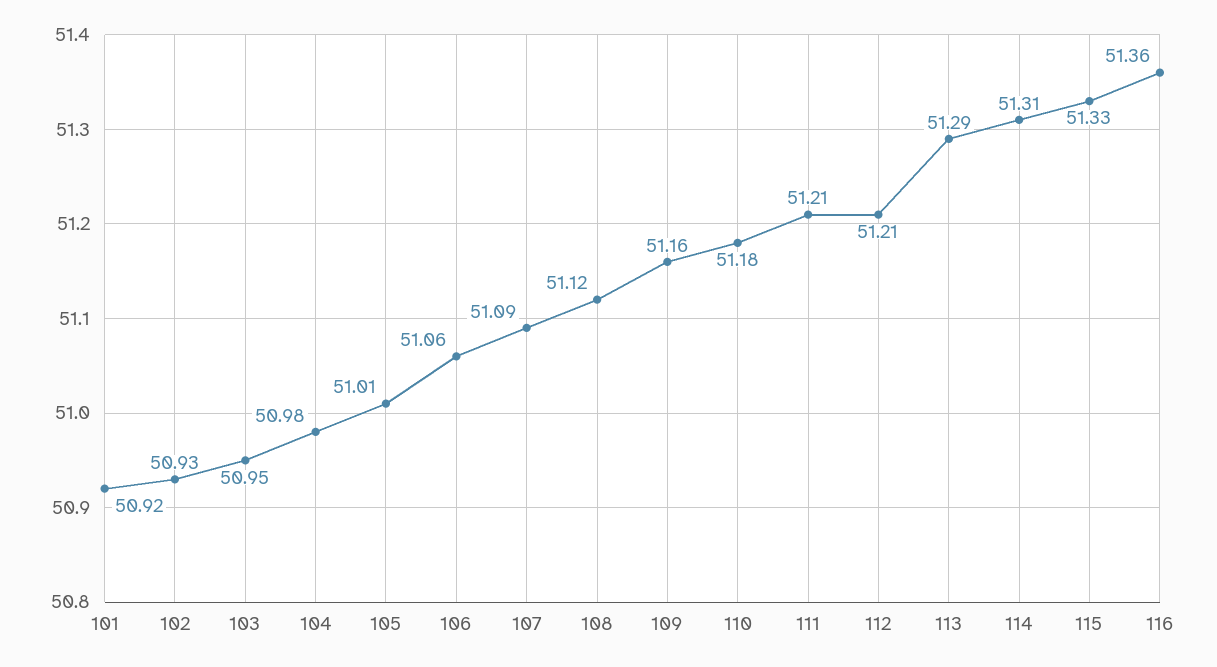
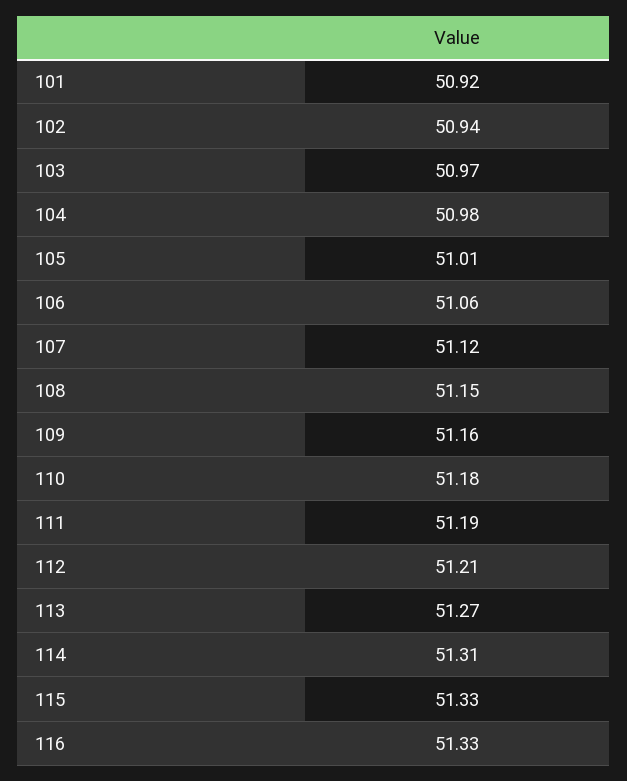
102: 50.93 -> 50.94
103: 50.95 -> 50.97
107: 51.09 -> 51.12
108: 51.12 -> 51.15
111: 51.21 -> 51.19
113: 51.29 -> 51.27
116: 51.36 -> 51.33

